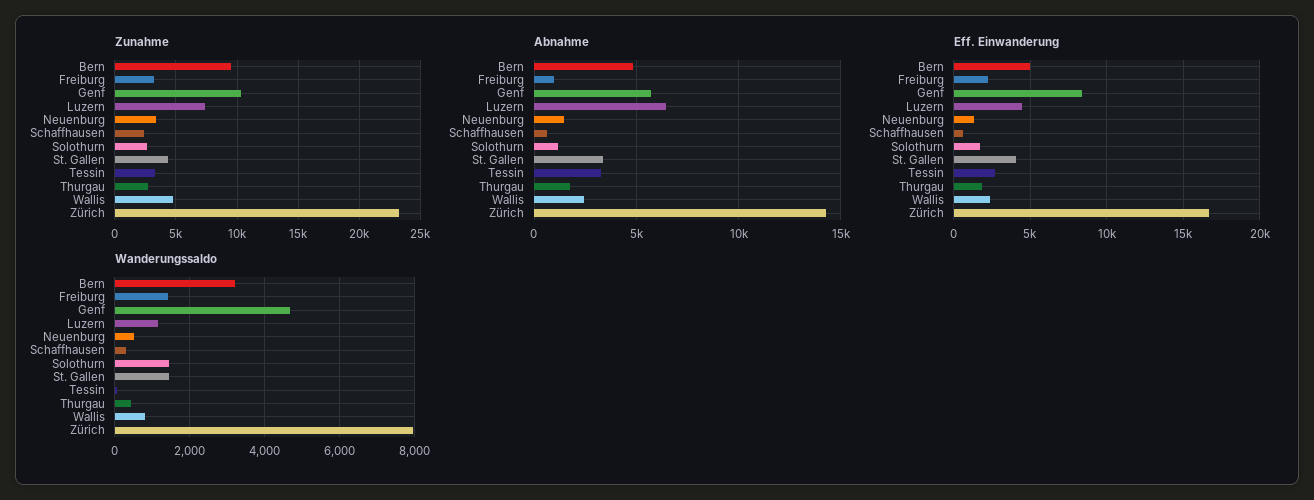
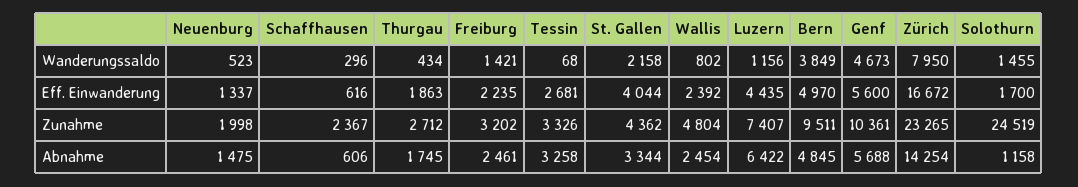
Zunahme, Neuenburg: 3500 -> 1998
Zunahme, Solothurn: 2500 -> 24519
Abnahme, Freiburg: 1000 -> 2461
Eff. Einwanderung, Genf: 8500 -> 5600
Wanderungssaldo, Bern: 3200 -> 3849
Wanderungssaldo, St. Gallen: 1400 -> 2158

